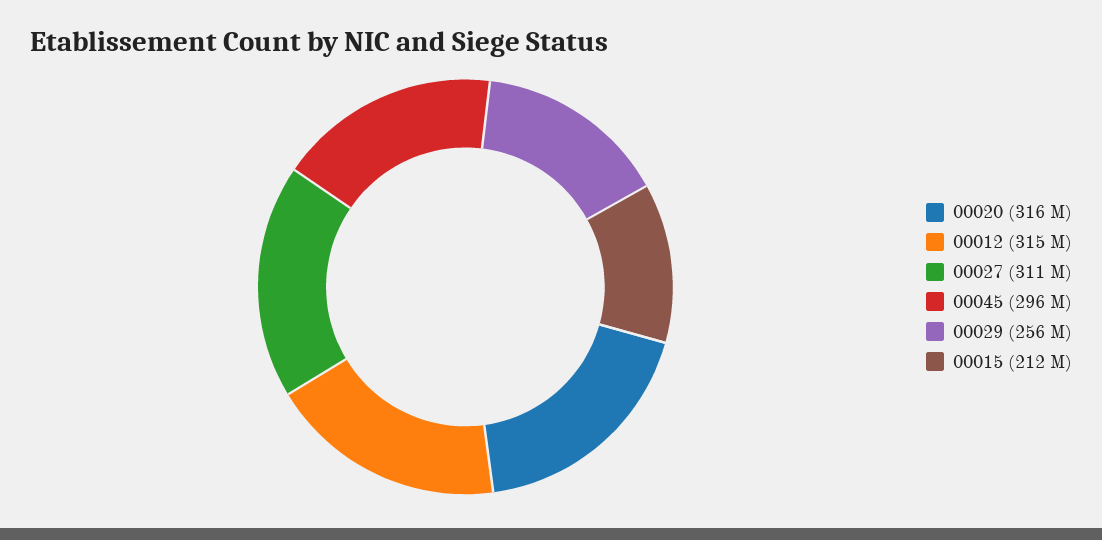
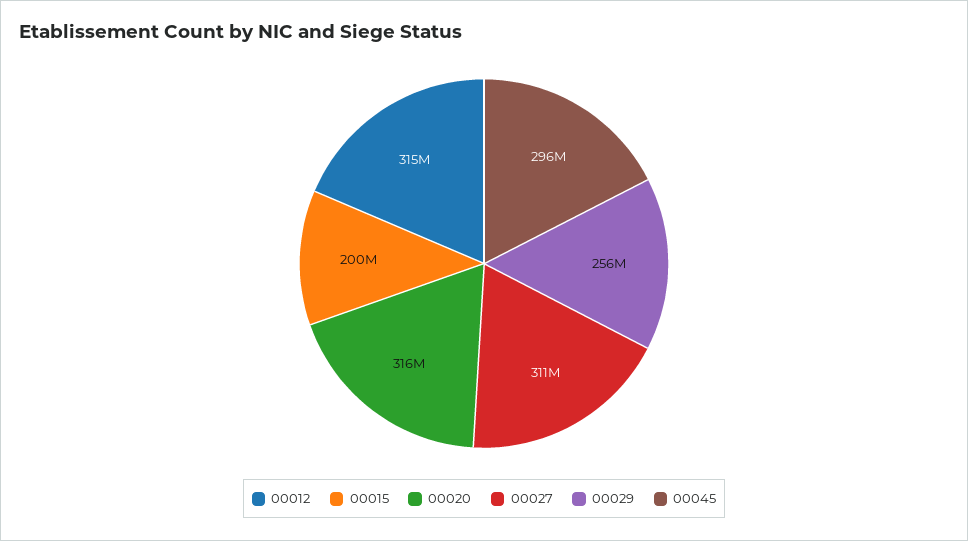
00015: 212000000 -> 200000000

